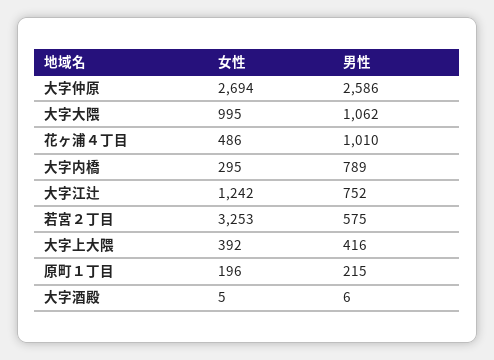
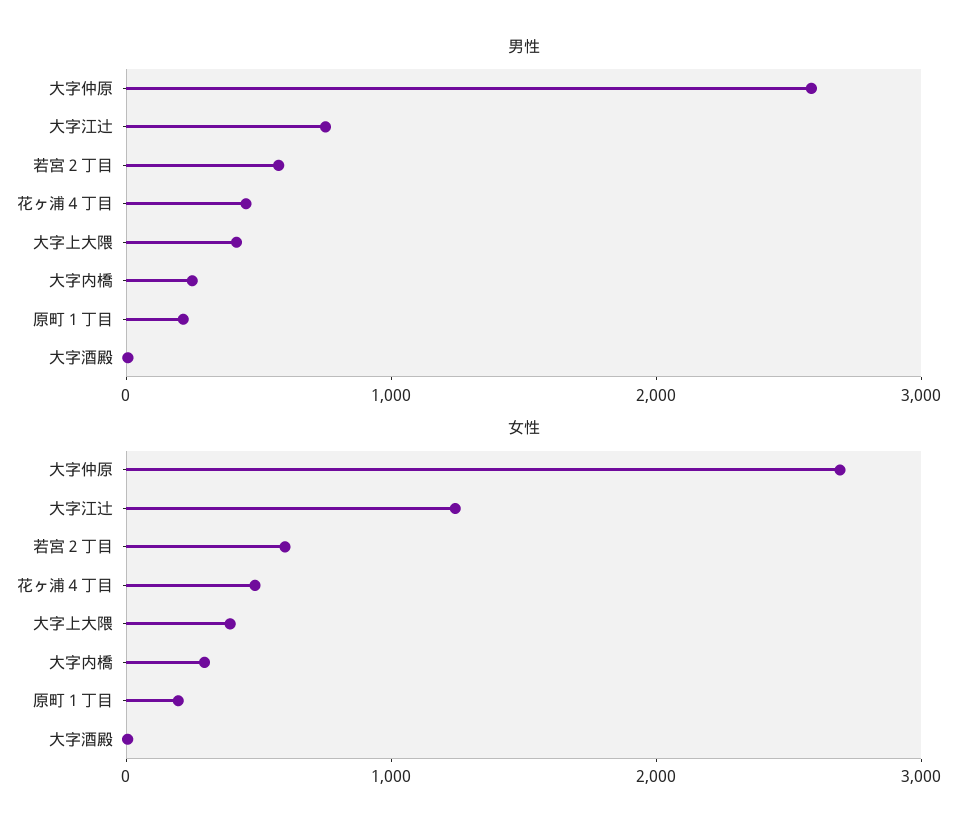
女性, 大字大隈: 995 -> none
男性, 大字大隈: 1062 -> none
男性, 花ヶ浦４丁目: 1010 -> 400
男性, 大字内橋: 789 -> 200
女性, 若宮２丁目: 3253 -> 600

